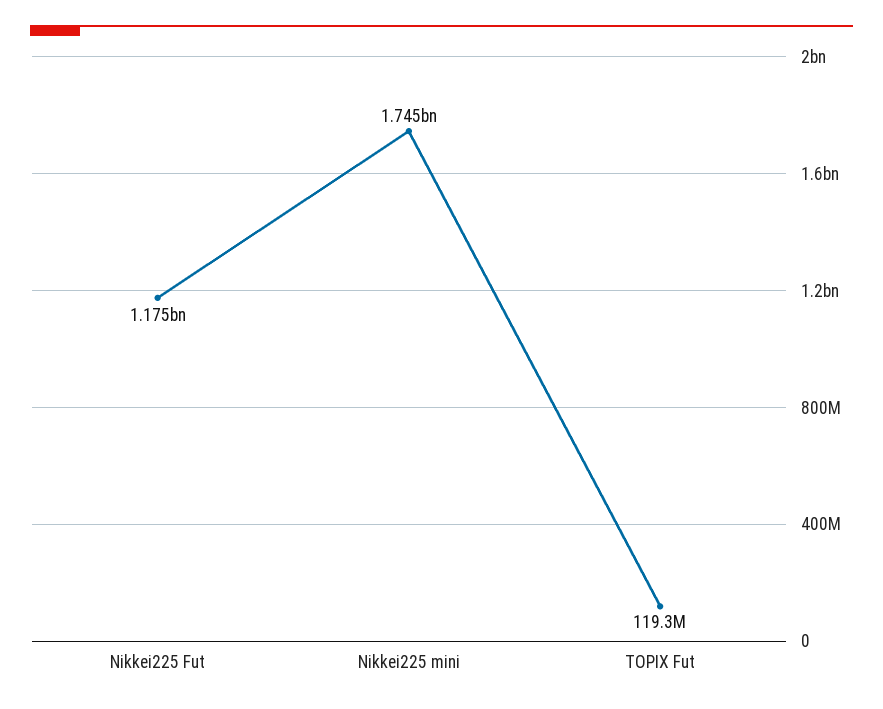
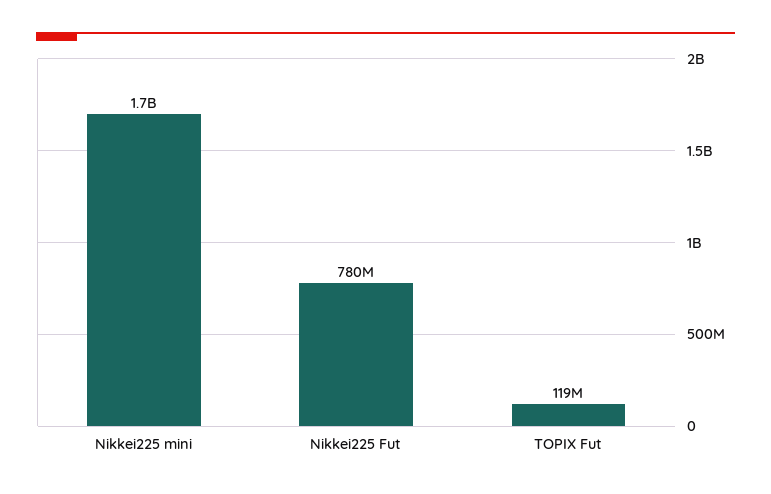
Nikkei225 Fut: 1175000000 -> 780000000

